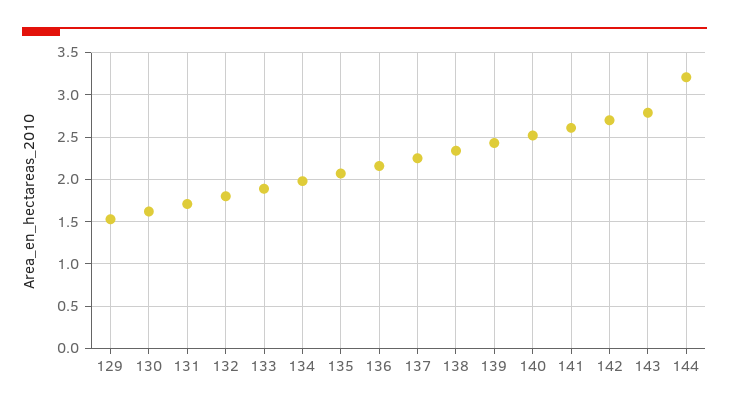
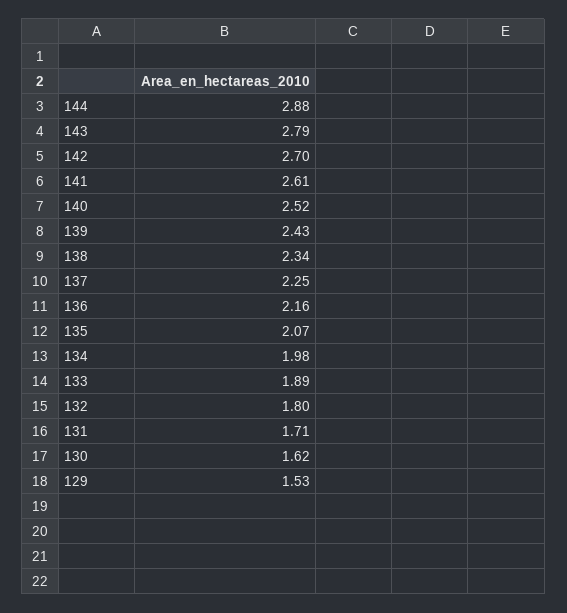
144: 3.2 -> 2.88

